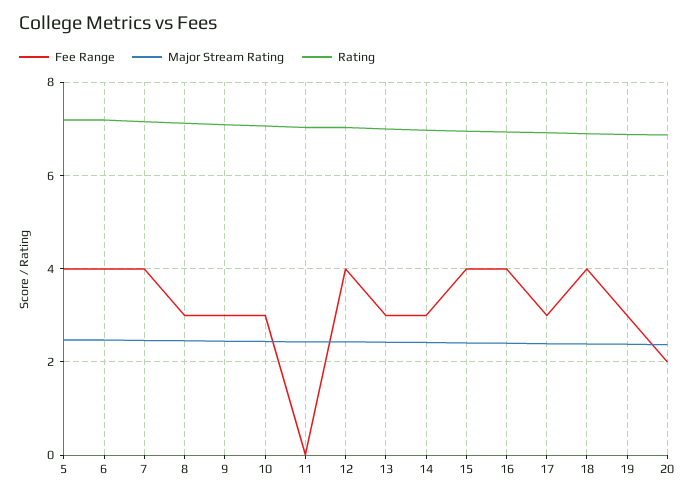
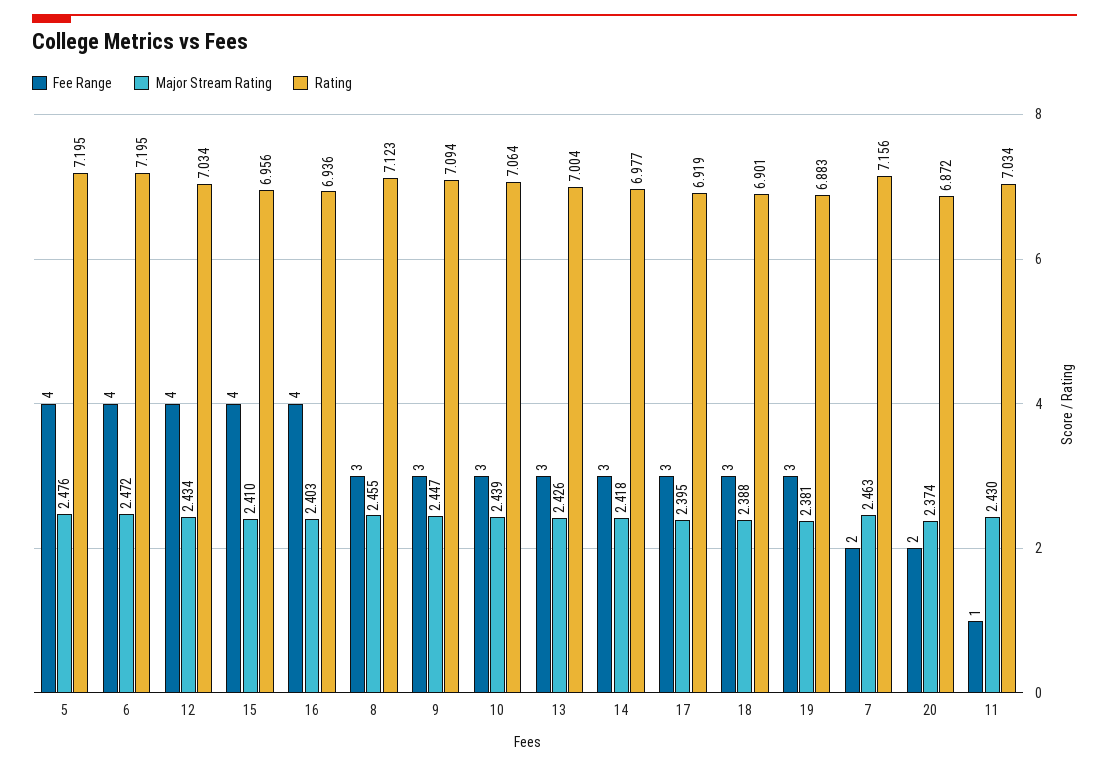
Fee Range, 7: 4 -> 2
Fee Range, 11: 0 -> 1
Fee Range, 18: 4 -> 3

